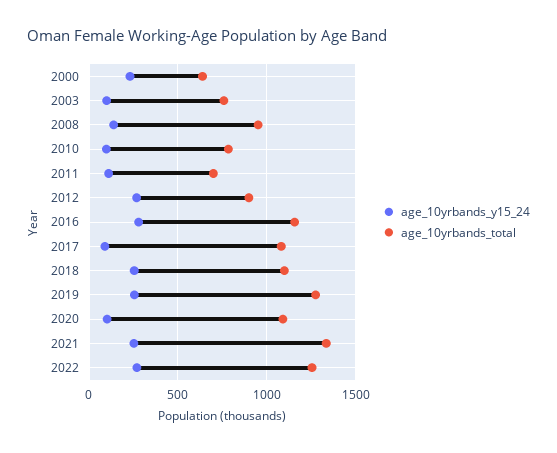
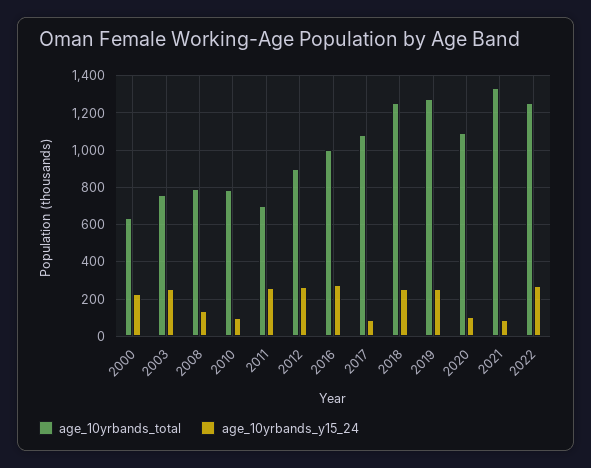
age_10yrbands_y15_24, 2003: 100 -> 250
age_10yrbands_total, 2008: 950 -> 800
age_10yrbands_y15_24, 2011: 100 -> 250
age_10yrbands_total, 2016: 1150 -> 1000
age_10yrbands_total, 2018: 1100 -> 1250
age_10yrbands_y15_24, 2021: 250 -> 100

